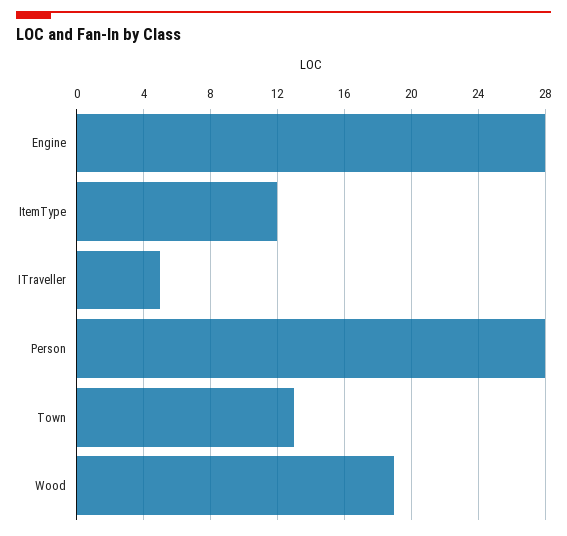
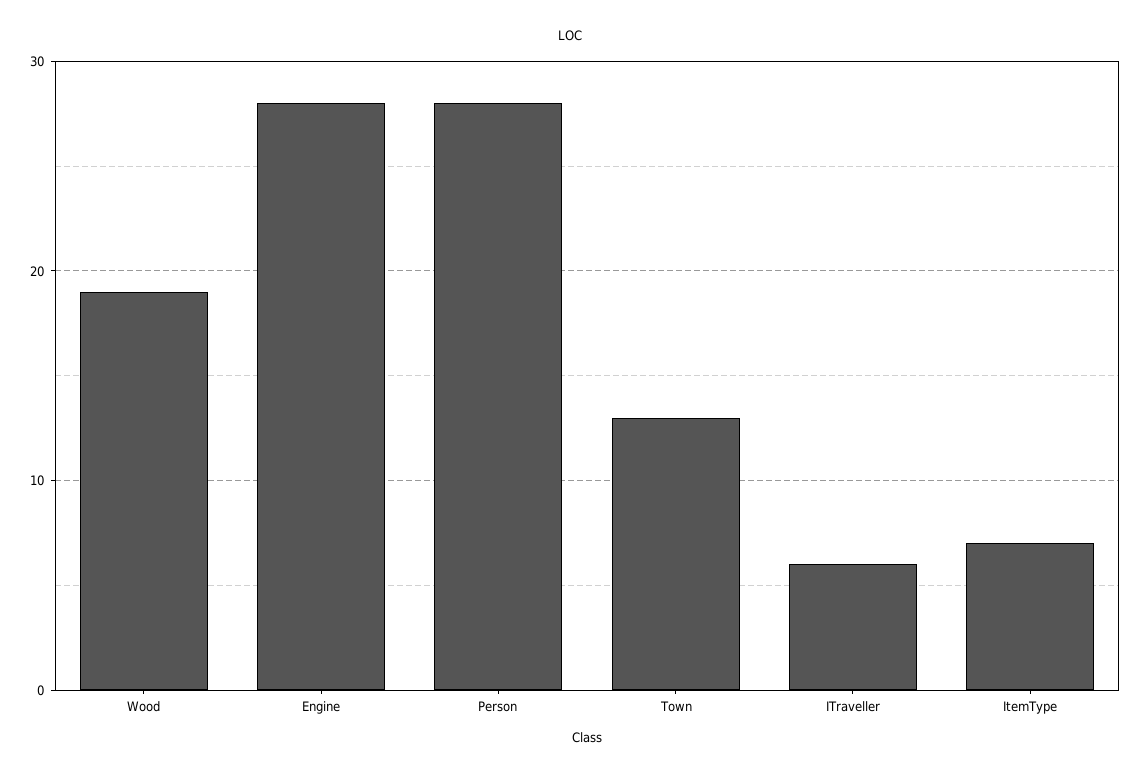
ItemType: 12 -> 7
ITraveller: 5 -> 6

